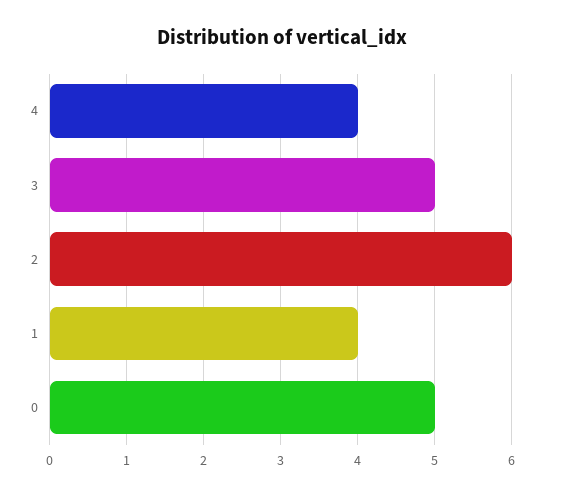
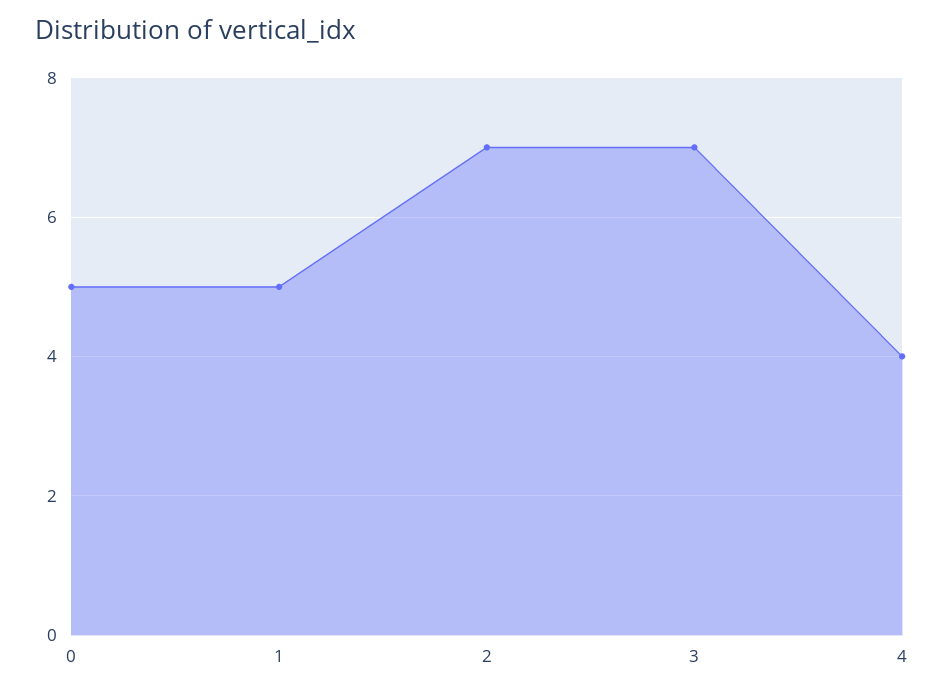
3: 5 -> 7
2: 6 -> 7
1: 4 -> 5

